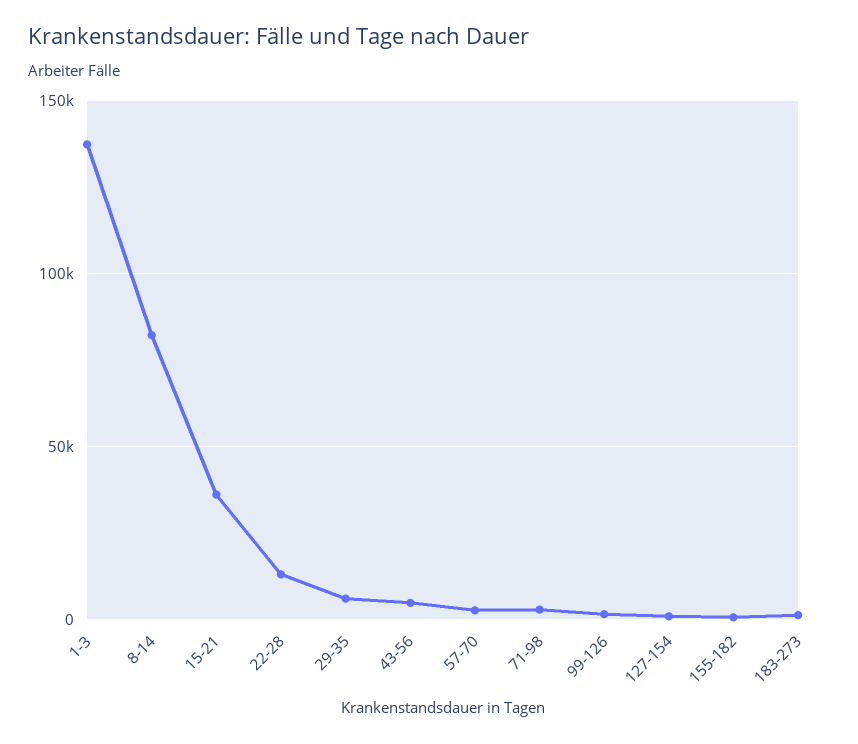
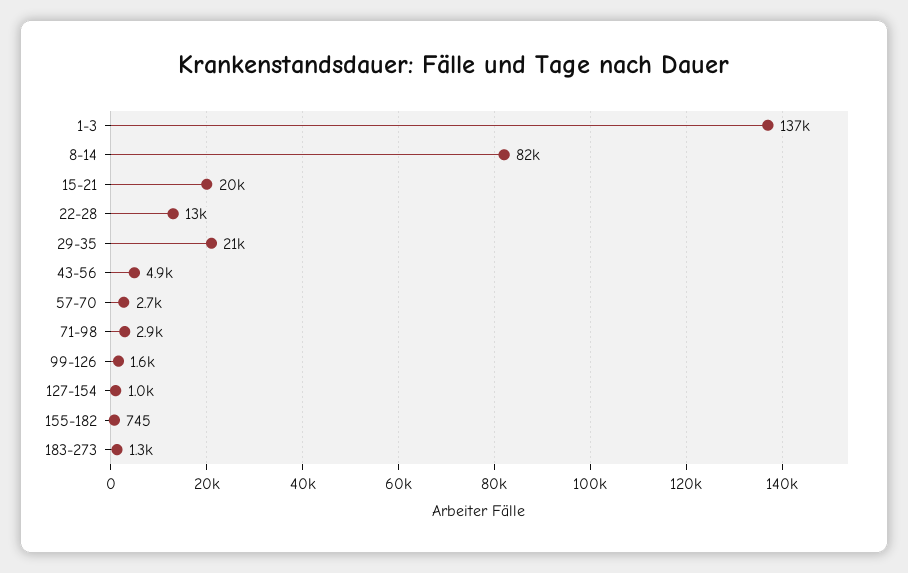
15-21: 35000 -> 20000
29-35: 5000 -> 21000

